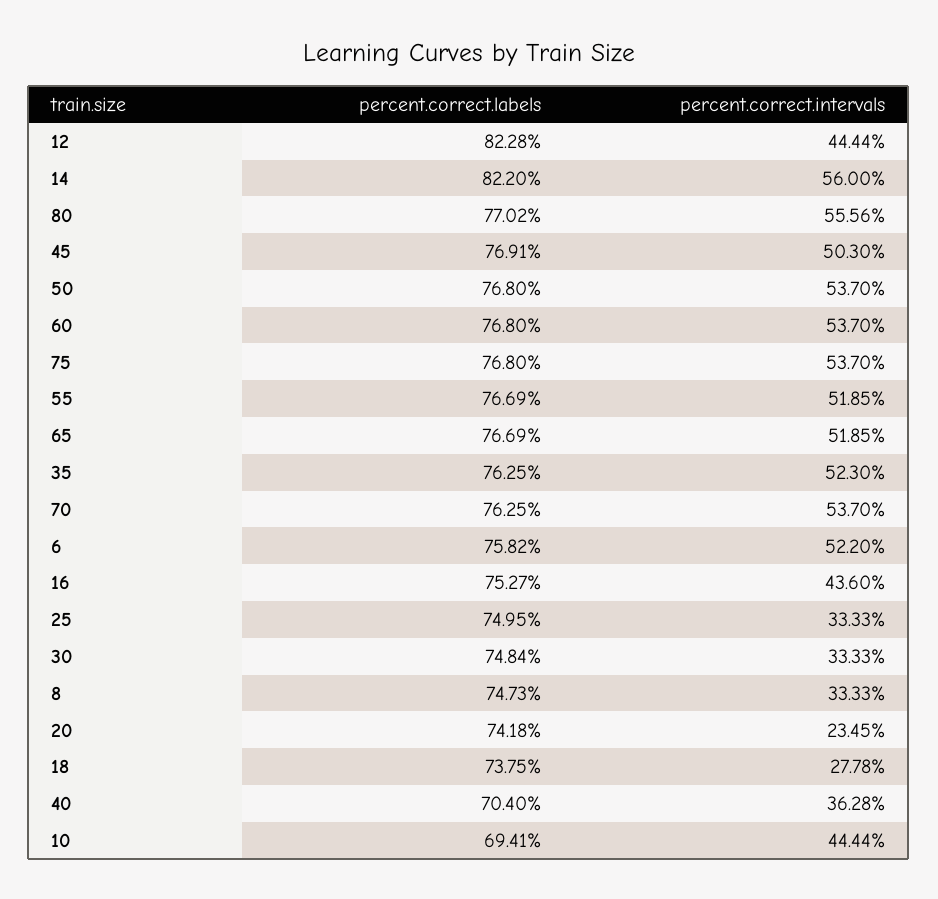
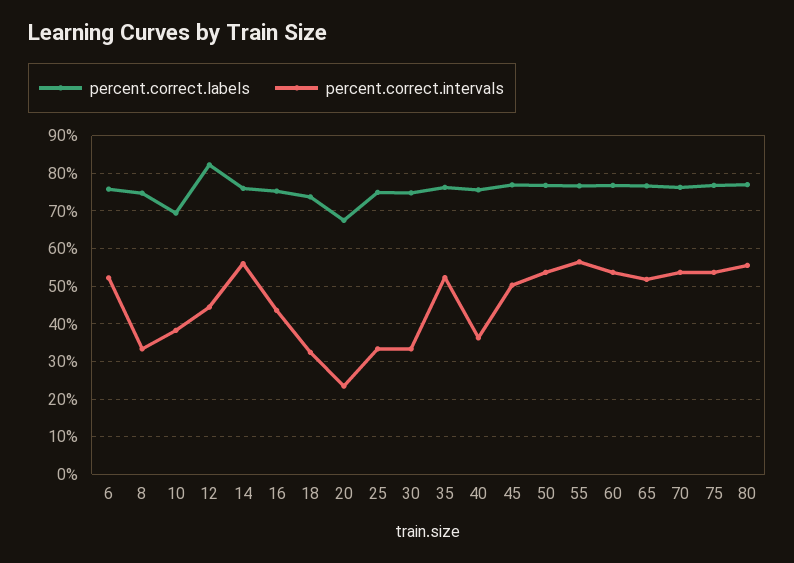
percent.correct.labels, 14: 82.2 -> 76
percent.correct.intervals, 55: 51.85 -> 56
percent.correct.labels, 20: 74.18 -> 68
percent.correct.intervals, 18: 27.78 -> 32
percent.correct.labels, 40: 70.4 -> 76
percent.correct.intervals, 10: 44.44 -> 38

